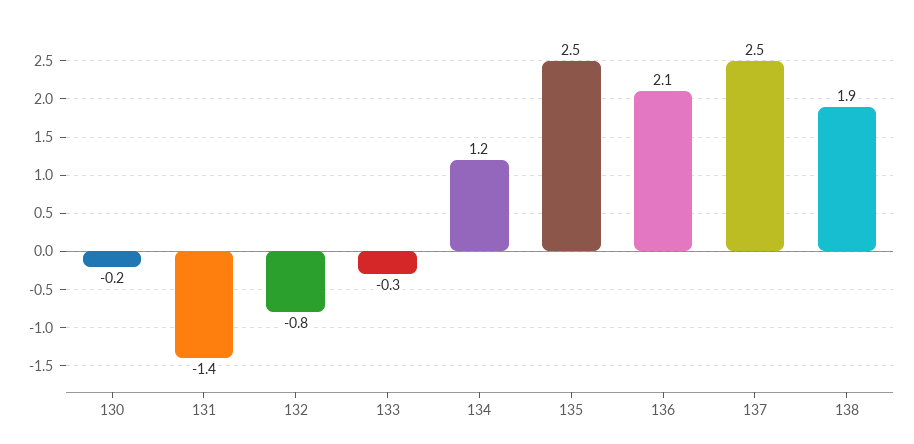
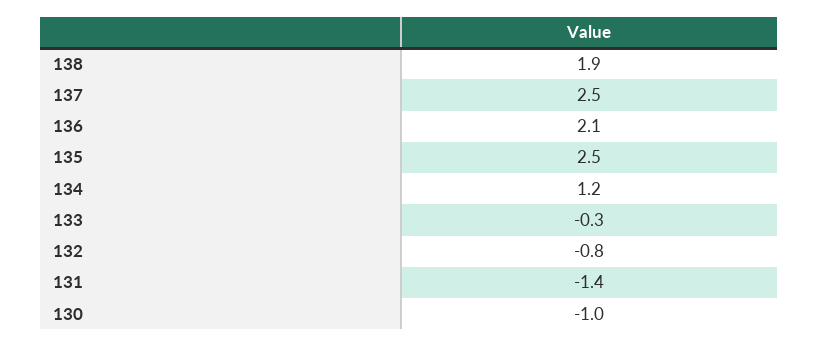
130: -0.2 -> -1

